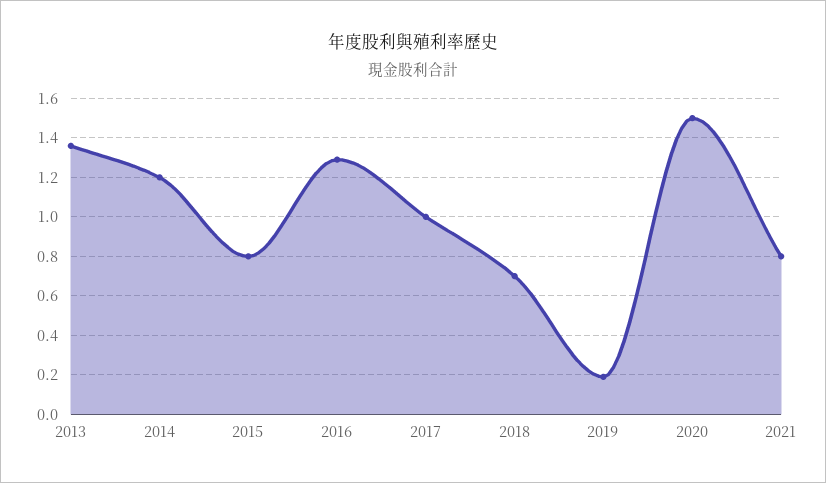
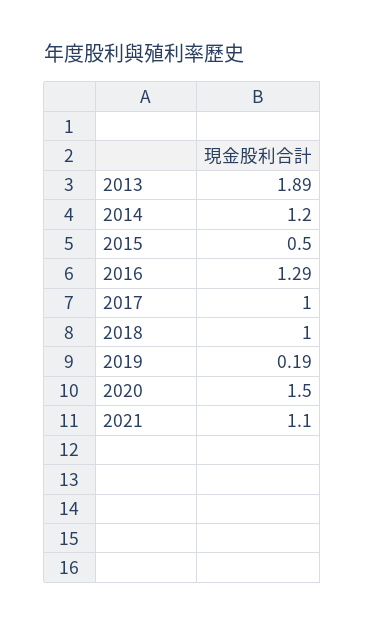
2013: 1.35 -> 1.89
2015: 0.8 -> 0.5
2018: 0.7 -> 1
2021: 0.8 -> 1.1

